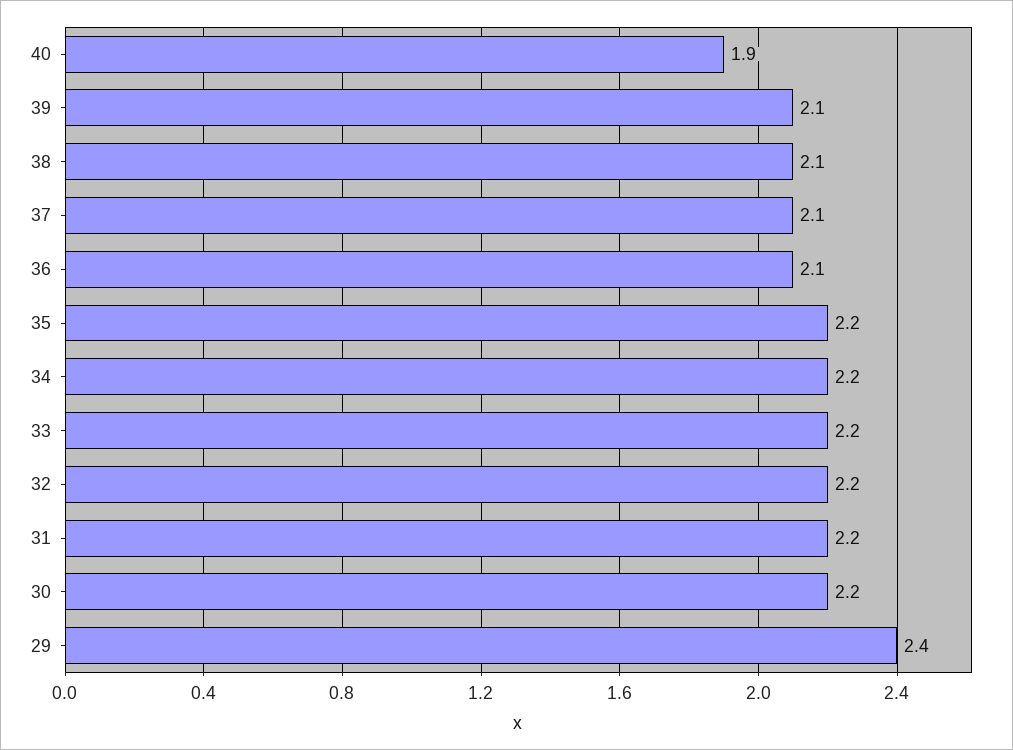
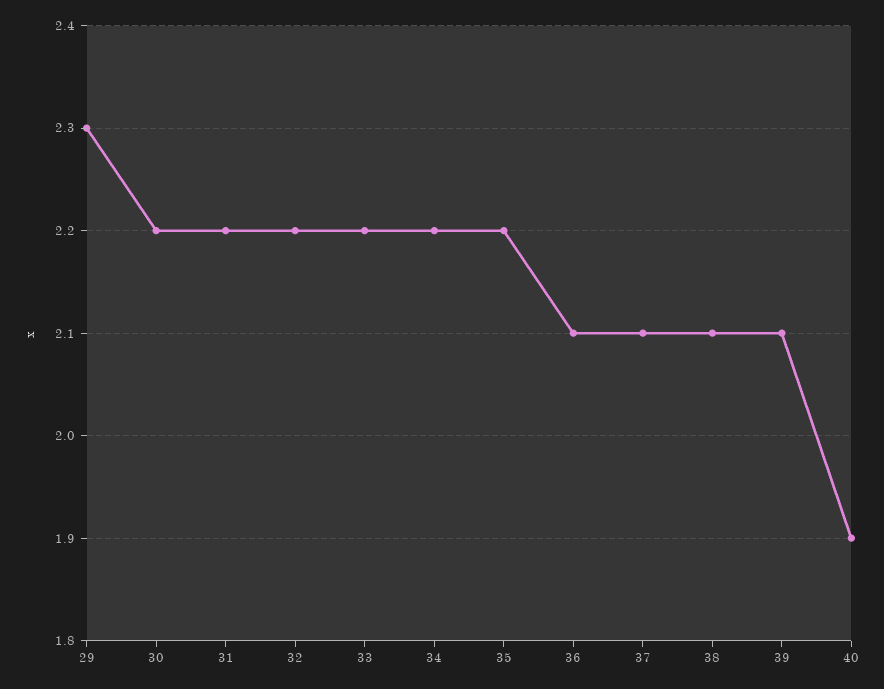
29: 2.4 -> 2.3

